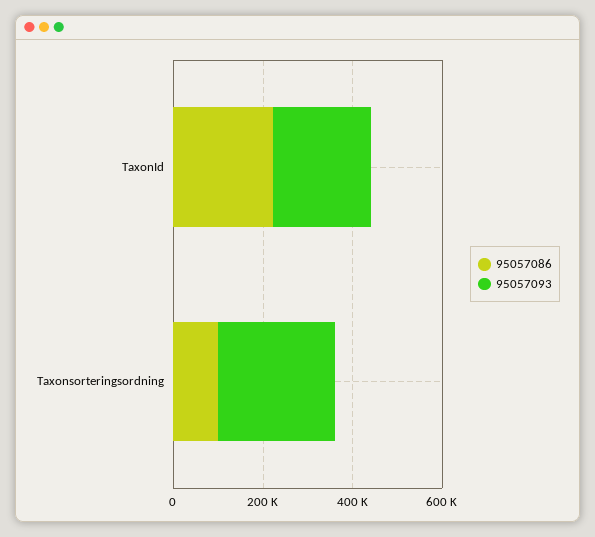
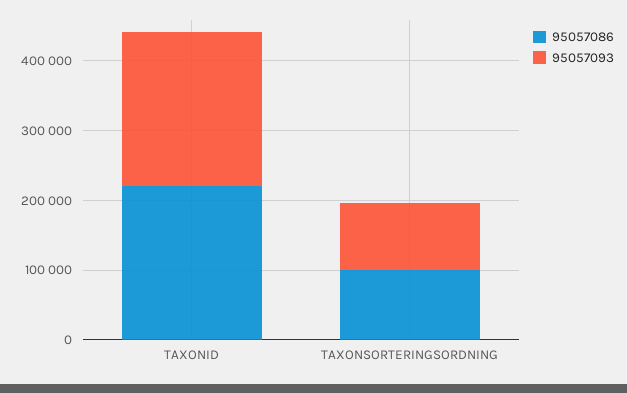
95057093, Taxonsorteringsordning: 250000 -> 100000

